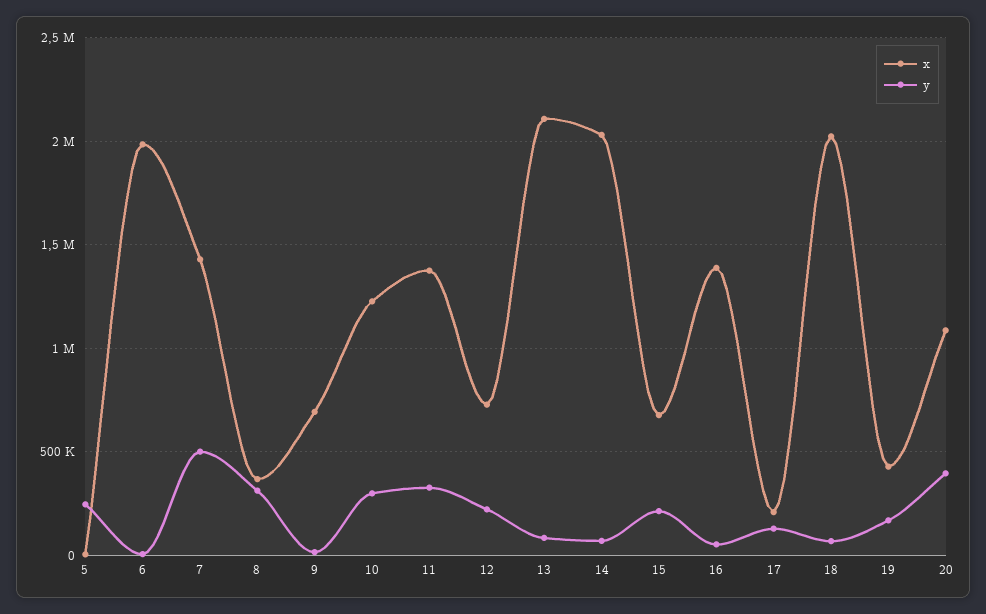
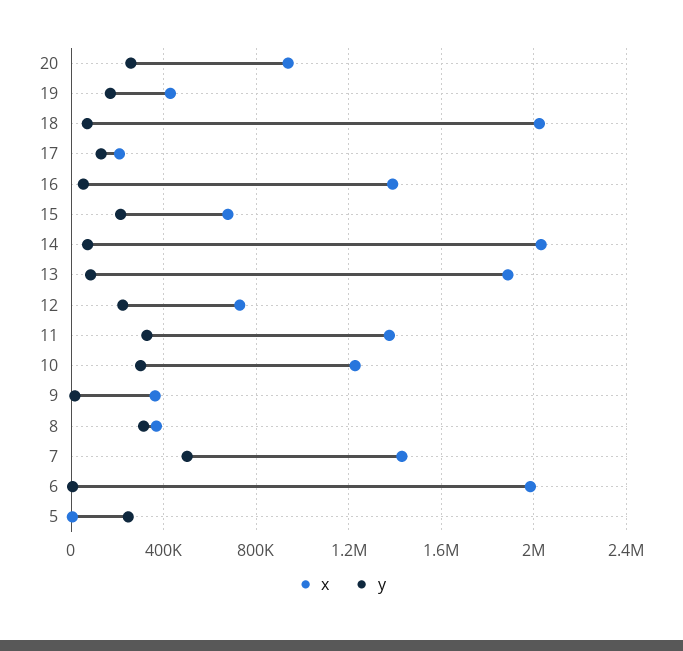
x, 9: 700000 -> 350000
x, 13: 2100000 -> 1900000
x, 20: 1100000 -> 950000
y, 20: 400000 -> 250000

